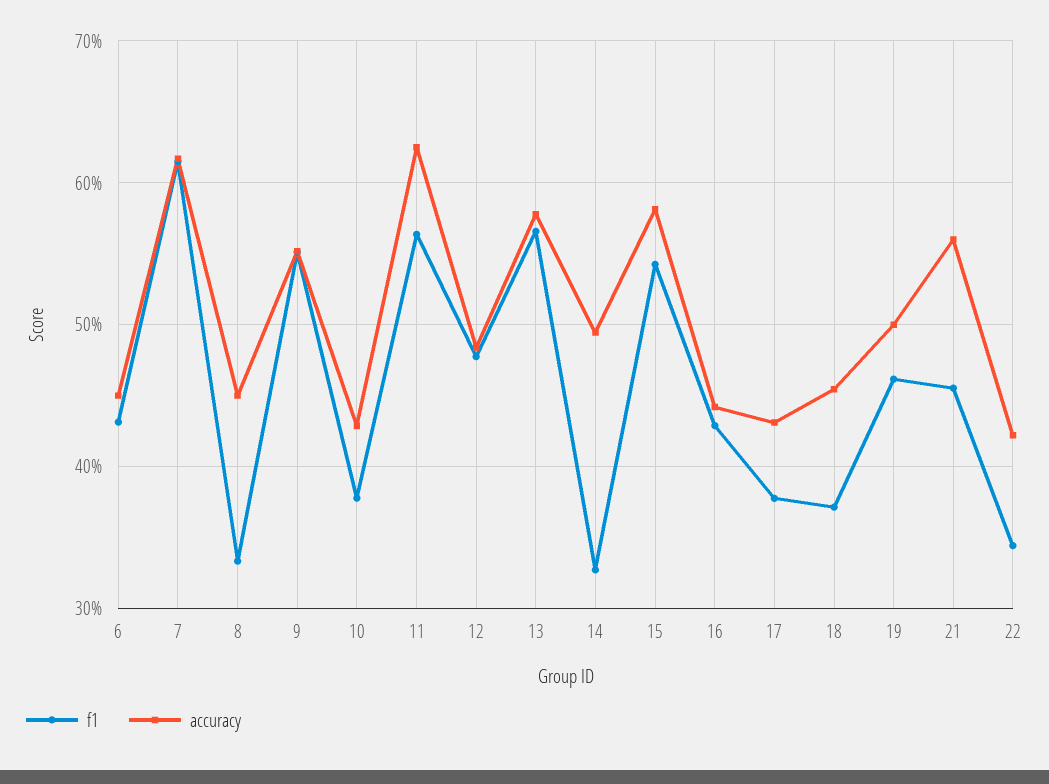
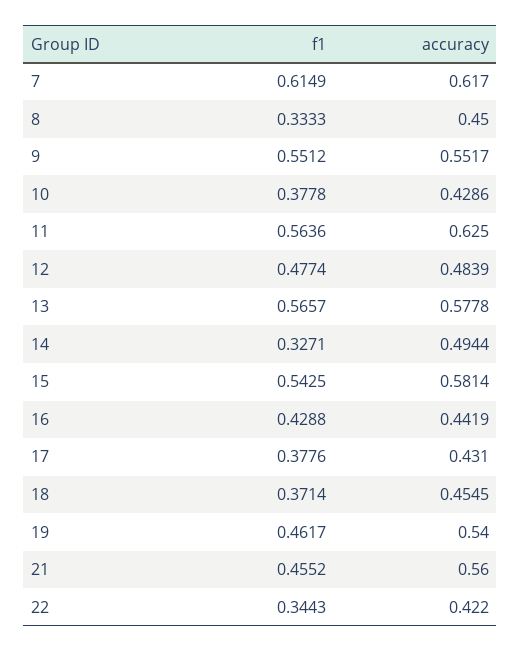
f1, 6: 0.43 -> none
accuracy, 6: 0.45 -> none
accuracy, 19: 0.5 -> 0.54

